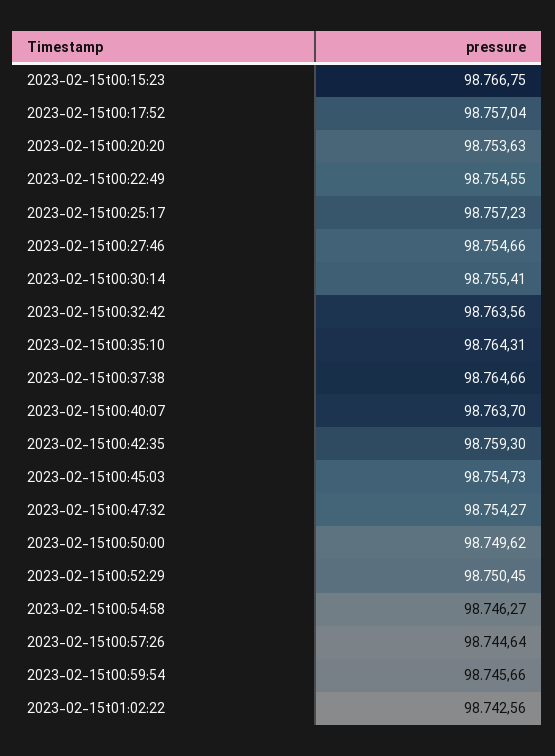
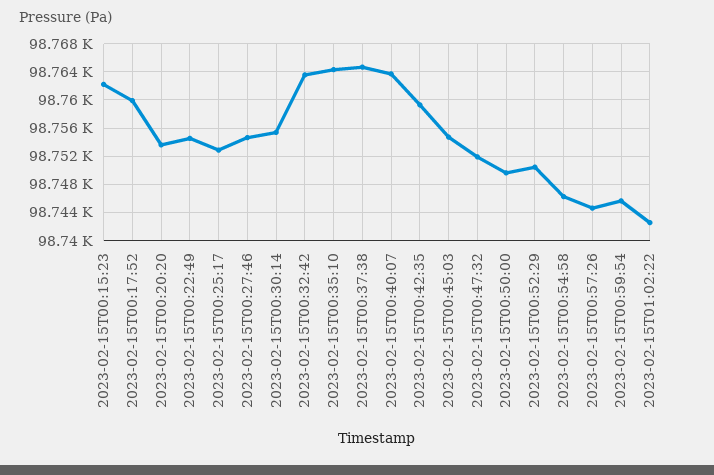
2023-02-15t00:15:23: 98766.75 -> 98762
2023-02-15t00:17:52: 98757.04 -> 98760
2023-02-15t00:25:17: 98757.23 -> 98753
2023-02-15t00:47:32: 98754.27 -> 98752

